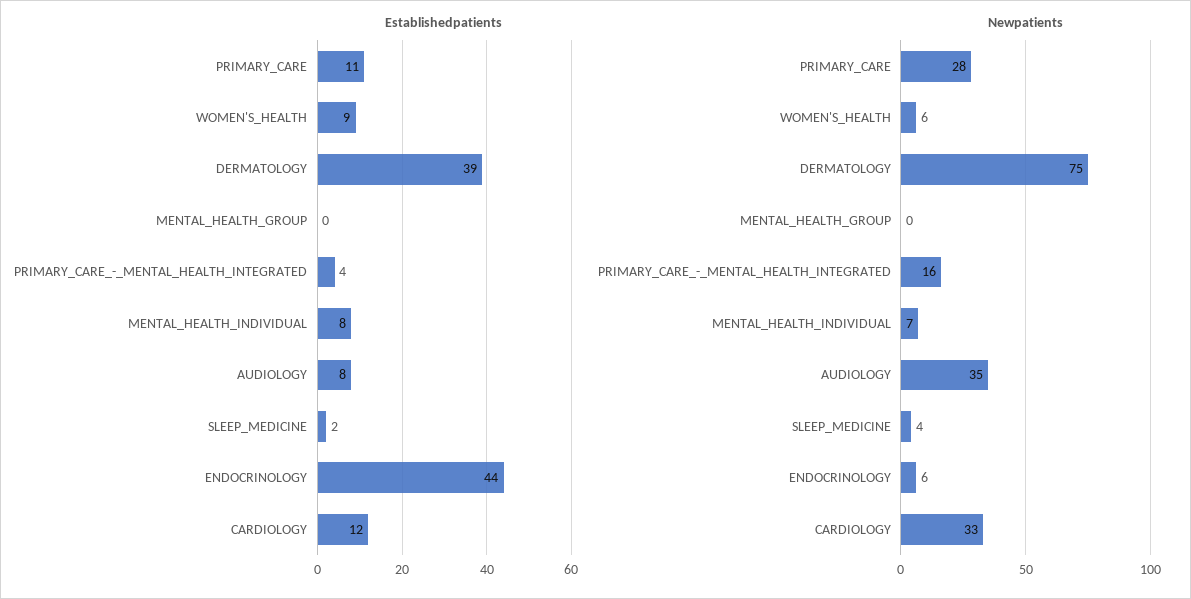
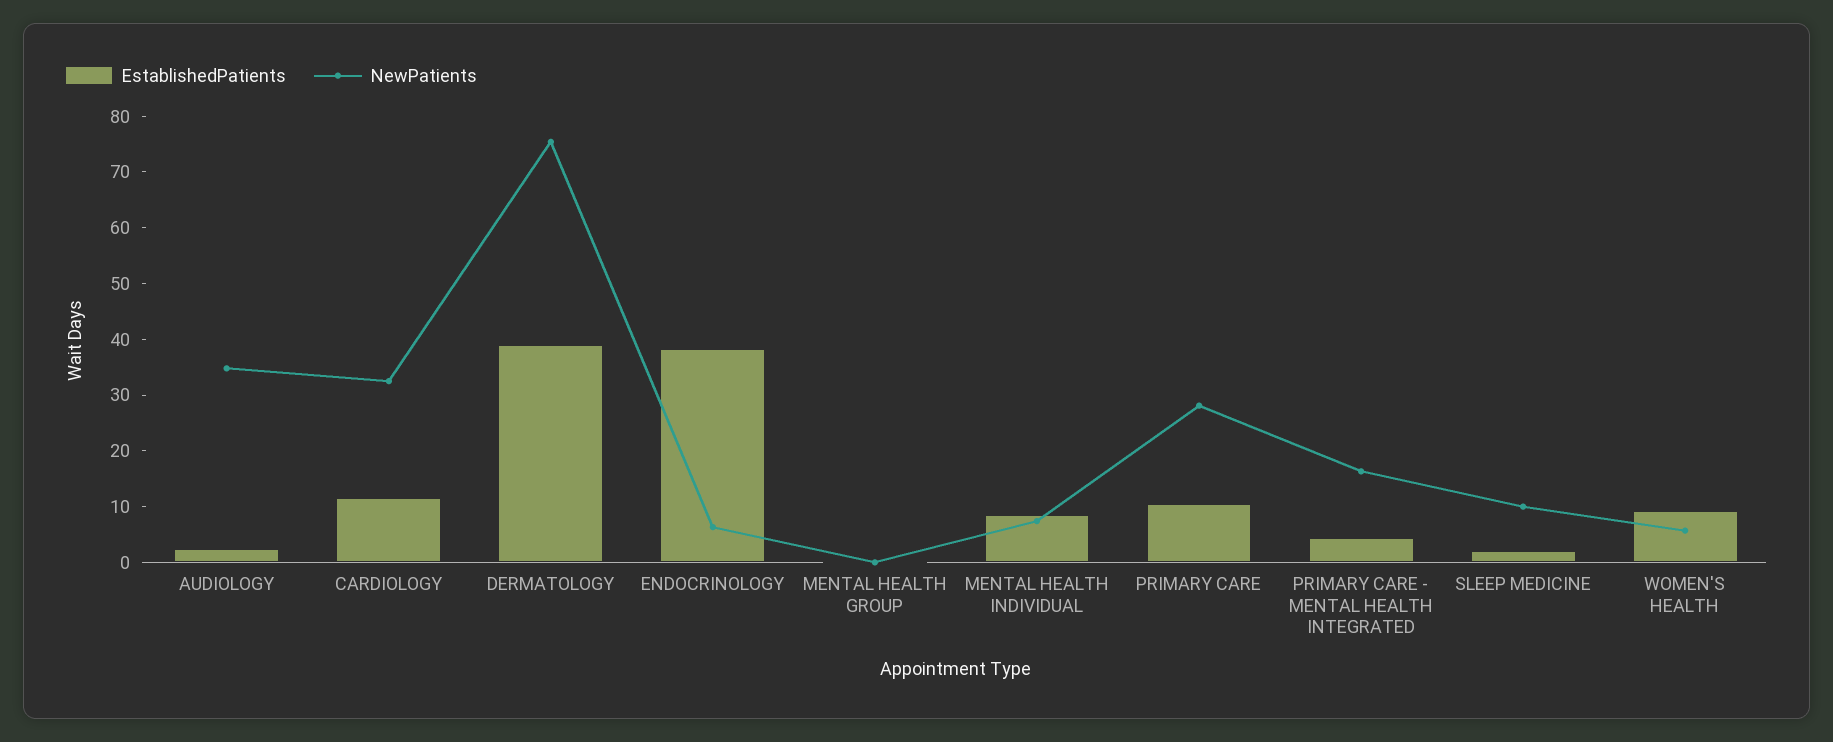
Establishedpatients, AUDIOLOGY: 8 -> 2
Establishedpatients, ENDOCRINOLOGY: 44 -> 38
Newpatients, SLEEP_MEDICINE: 4 -> 10

